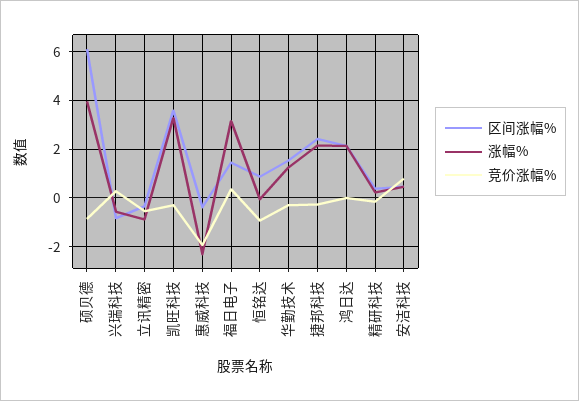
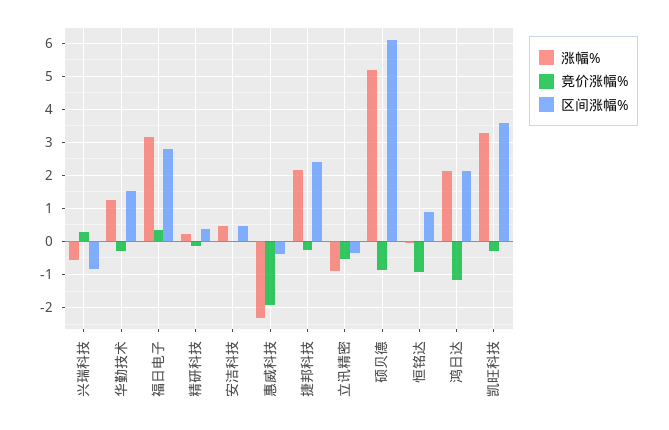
涨幅%, 硕贝德: 4 -> 5.2
区间涨幅%, 福日电子: 1.5 -> 2.8
竞价涨幅%, 鸿日达: 0 -> -1.2
竞价涨幅%, 安洁科技: 0.75 -> 0

